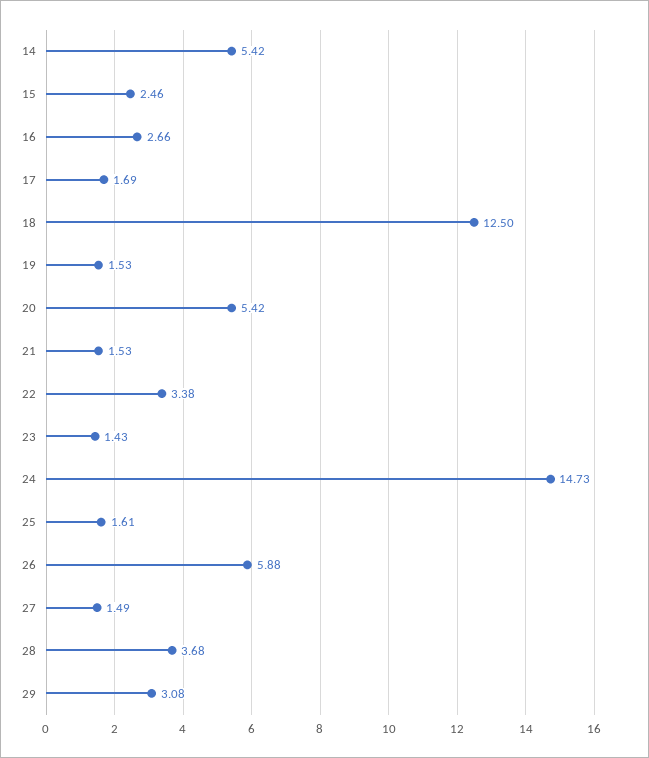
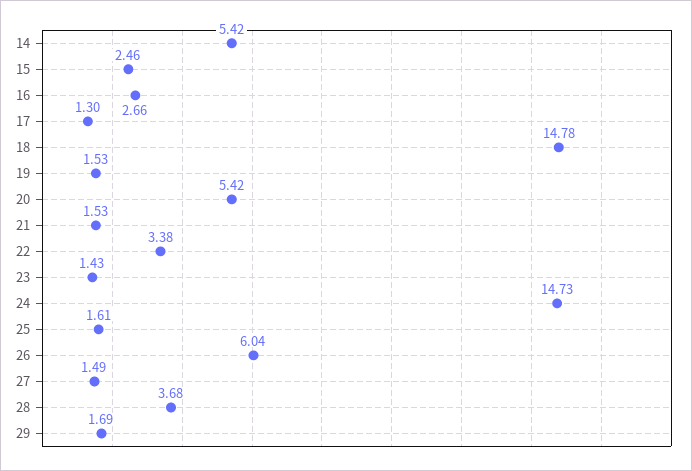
17: 1.69 -> 1.3
18: 12.5 -> 14.78
26: 5.88 -> 6.04
29: 3.08 -> 1.69

